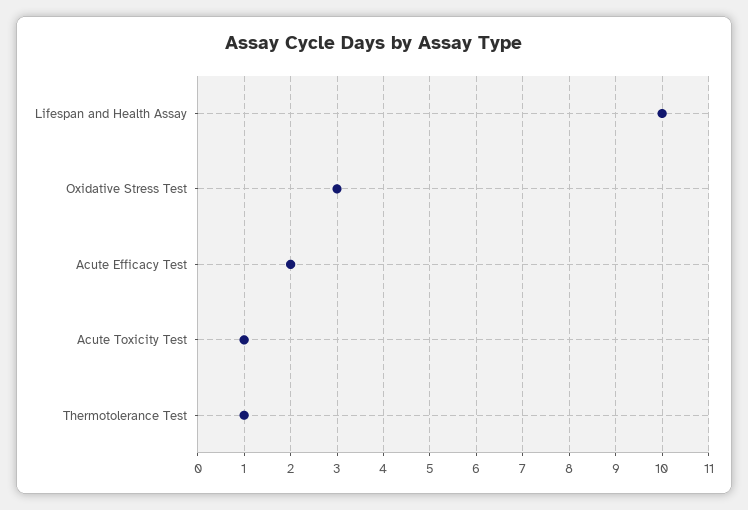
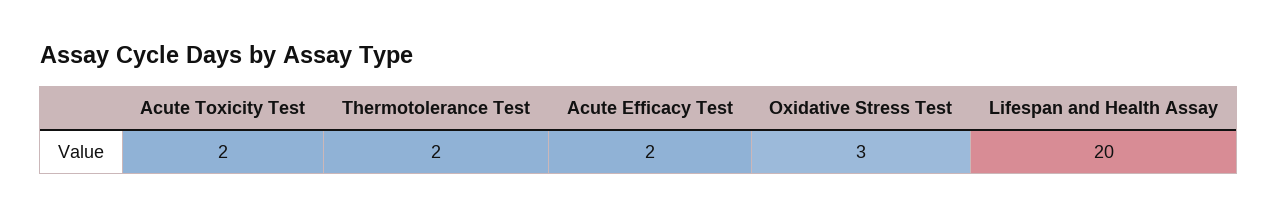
Lifespan and Health Assay: 10 -> 20
Acute Toxicity Test: 1 -> 2
Thermotolerance Test: 1 -> 2

